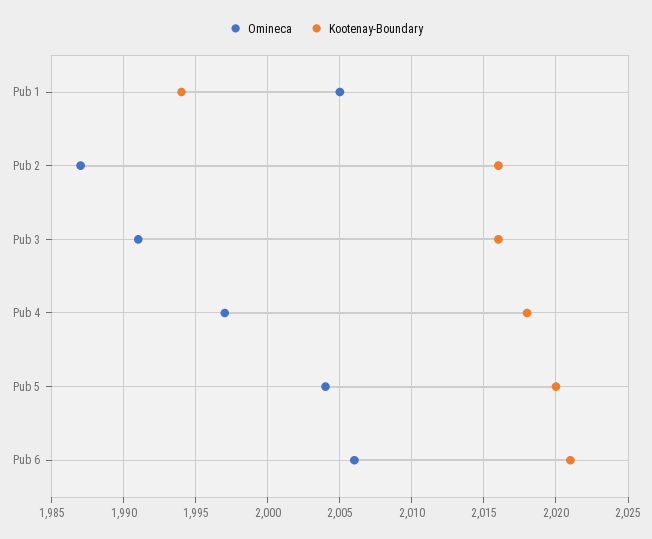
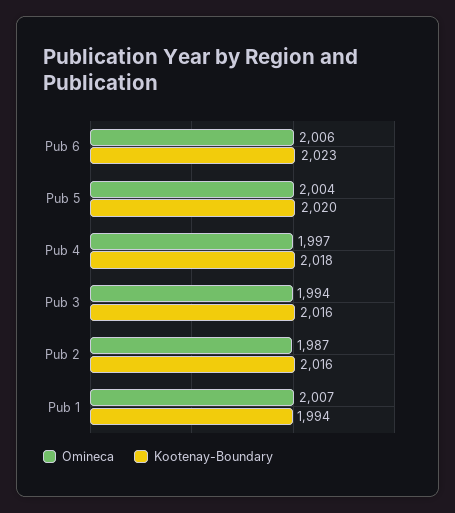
Omineca, Pub 1: 2005 -> 2007
Omineca, Pub 3: 1991 -> 1994
Kootenay-Boundary, Pub 6: 2021 -> 2023

